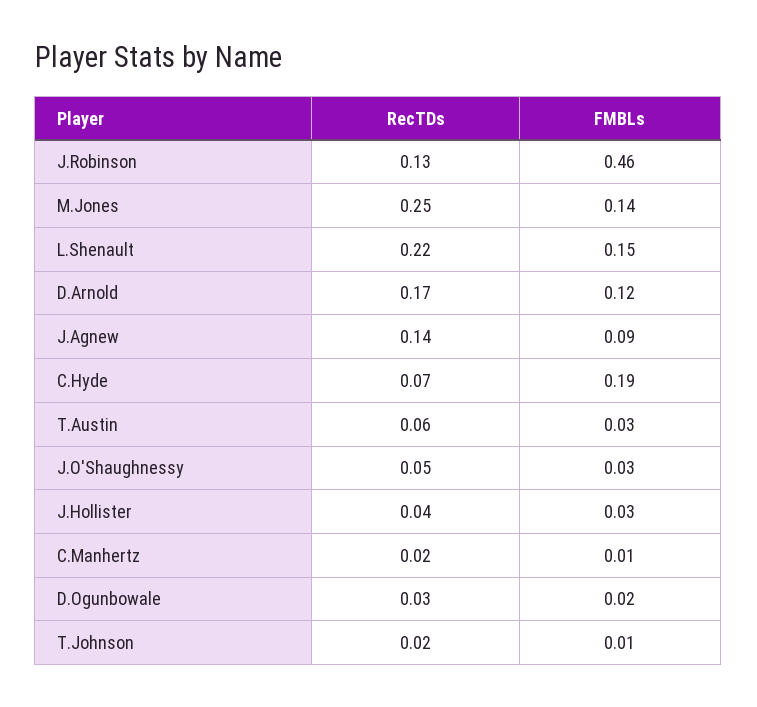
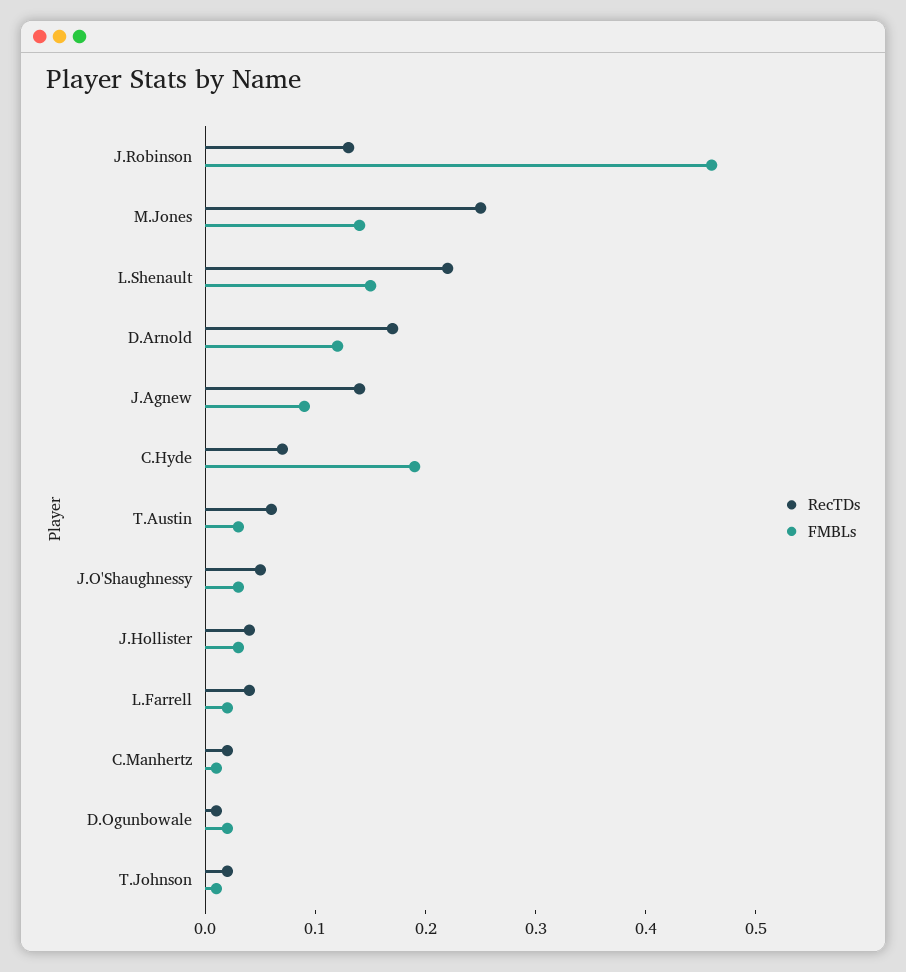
RecTDs, D.Ogunbowale: 0.03 -> 0.01
RecTDs, L.Farrell: none -> 0.04
FMBLs, L.Farrell: none -> 0.02

